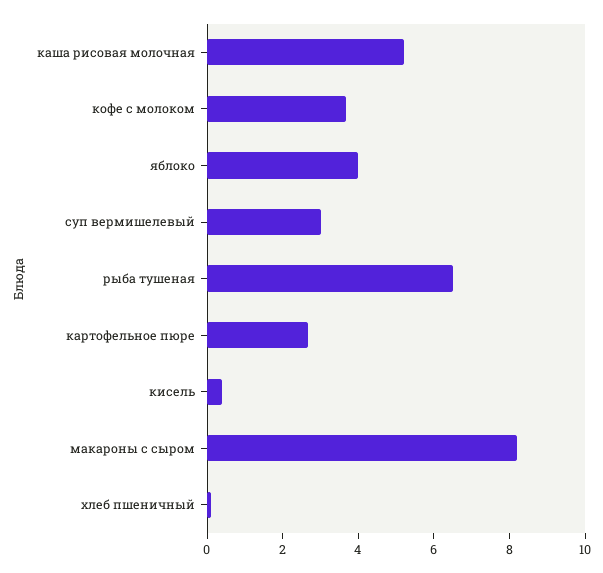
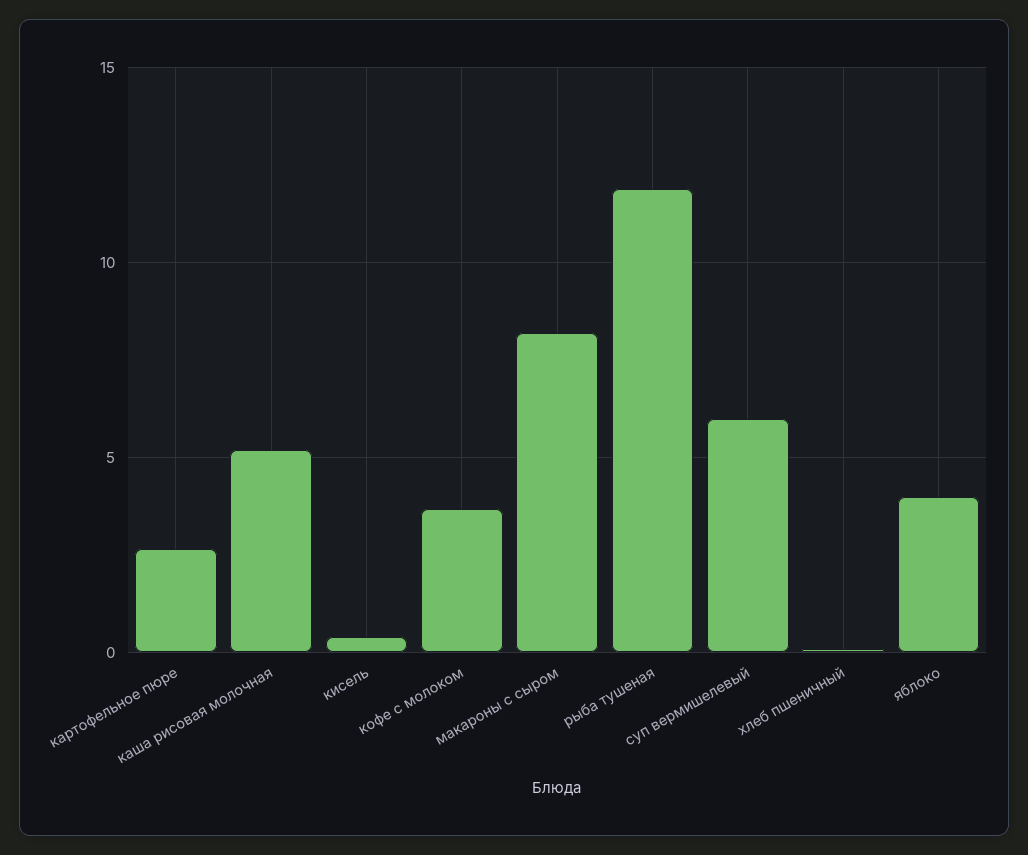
суп вермишелевый: 3 -> 6
рыба тушеная: 6.5 -> 12

